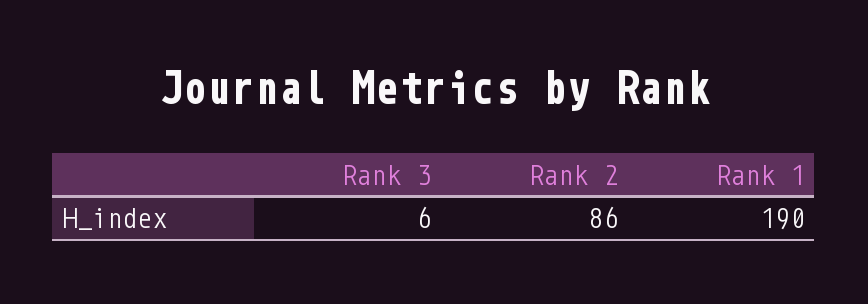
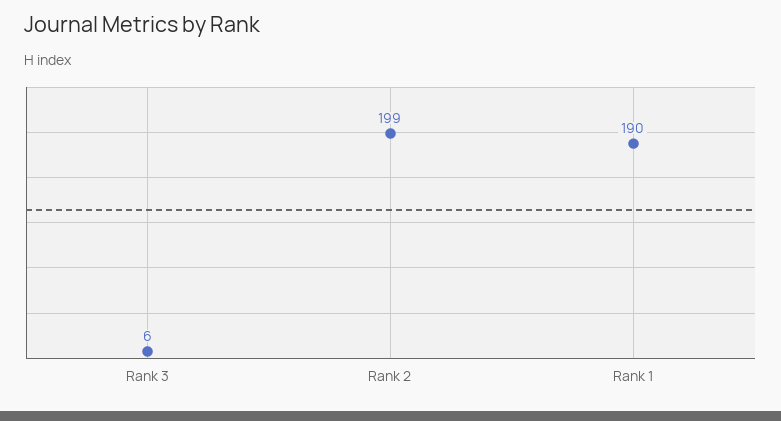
Rank 2: 86 -> 199

